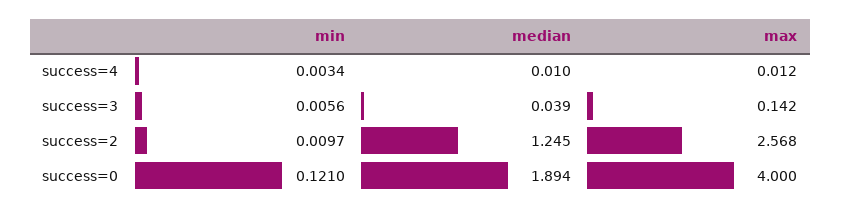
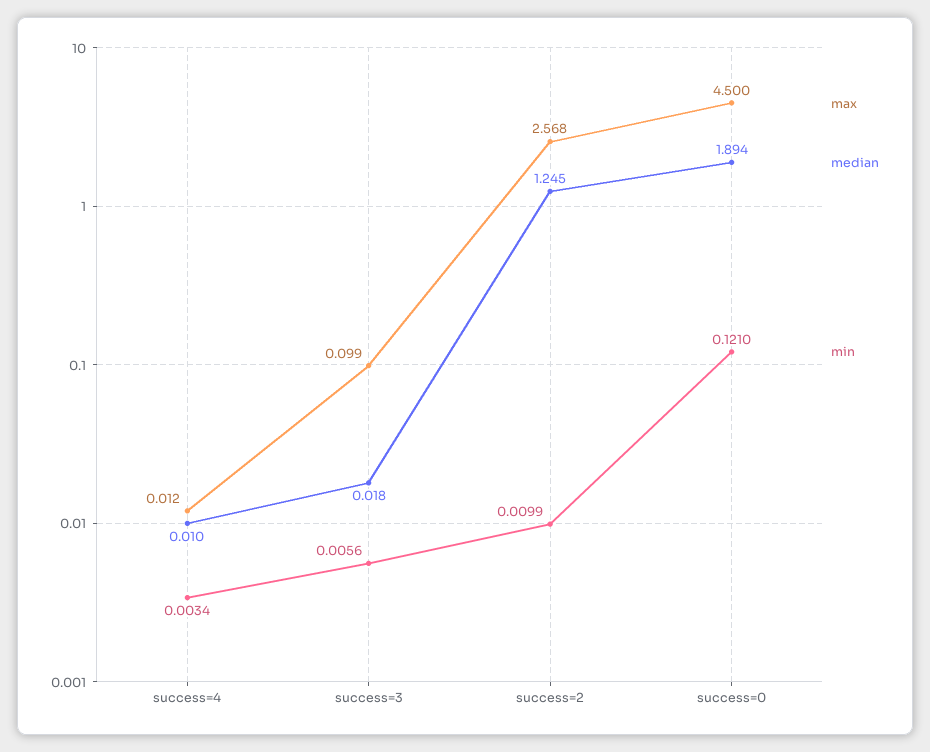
median, success=3: 0.039 -> 0.018
max, success=3: 0.142 -> 0.099
min, success=2: 0.0097 -> 0.0099
max, success=0: 4 -> 4.5

